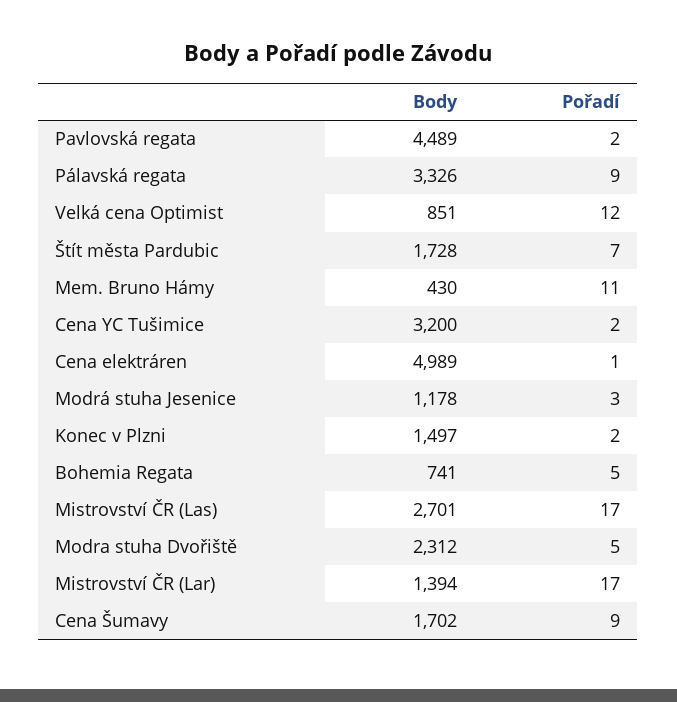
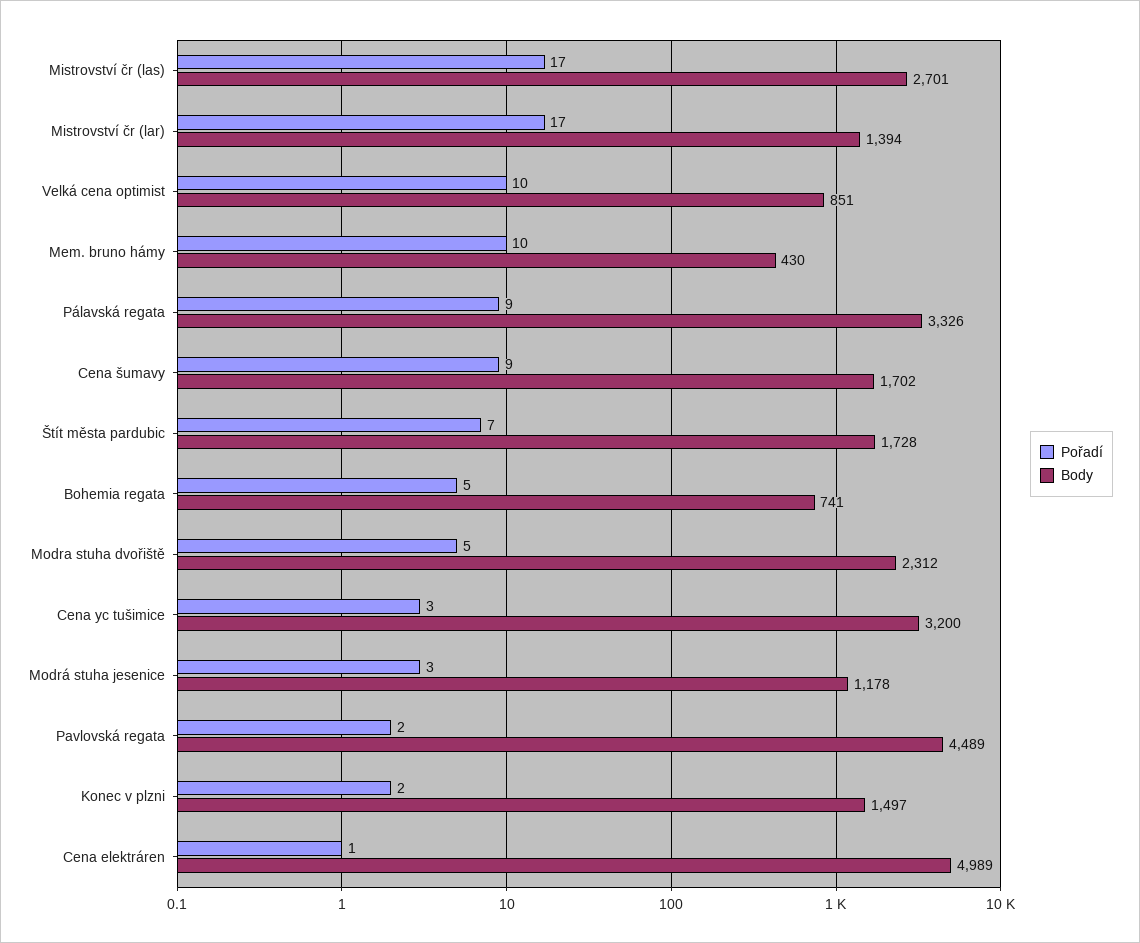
Pořadí, Velká cena Optimist: 12 -> 10
Pořadí, Mem. Bruno Hámy: 11 -> 10
Pořadí, Cena YC Tušimice: 2 -> 3

